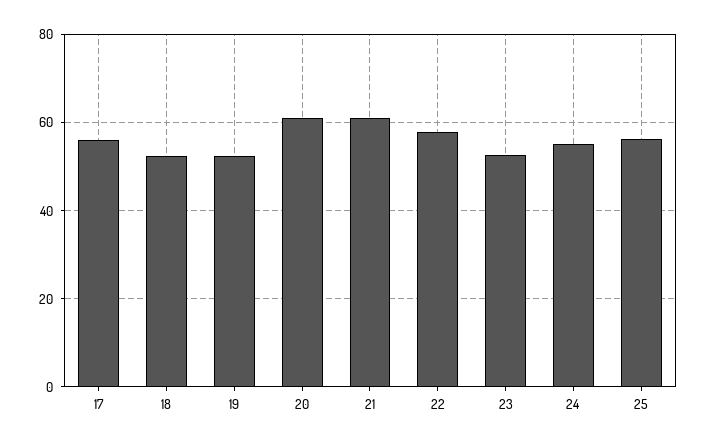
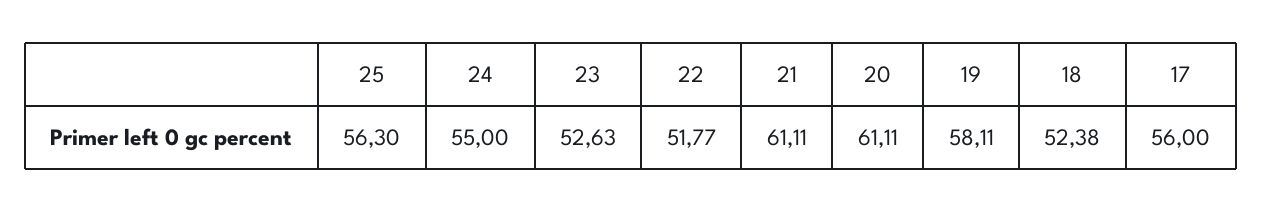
19: 52 -> 58.11
22: 58 -> 51.77

